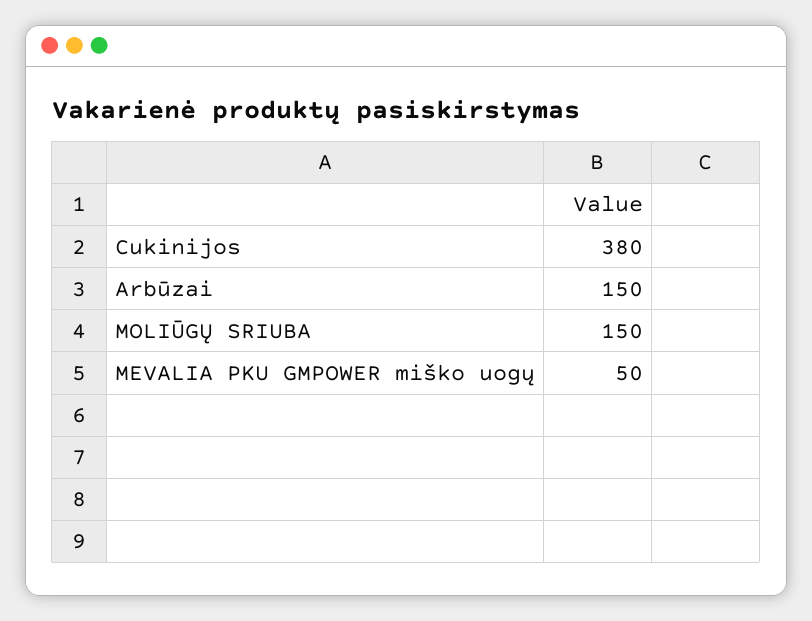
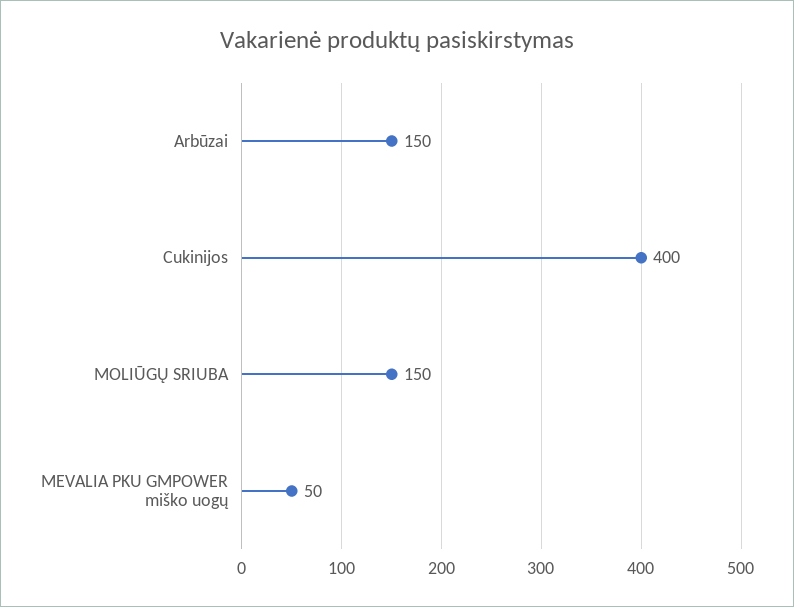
Cukinijos: 380 -> 400

